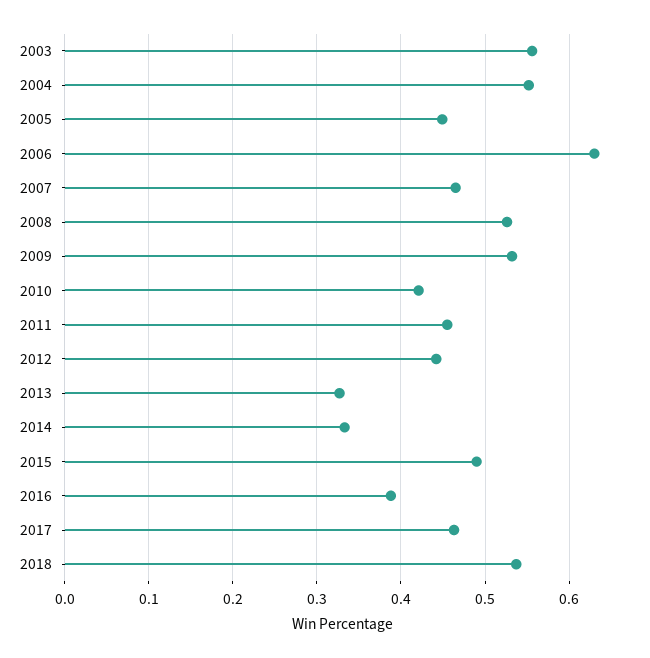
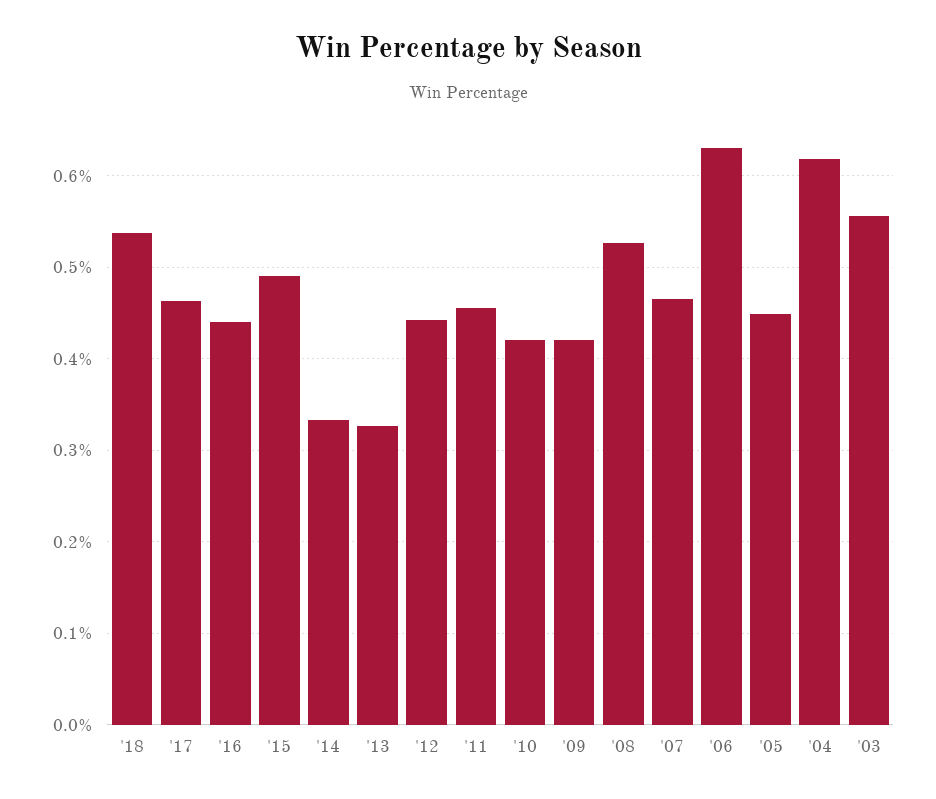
2004: 0.55 -> 0.62
2009: 0.53 -> 0.42
2016: 0.39 -> 0.44

